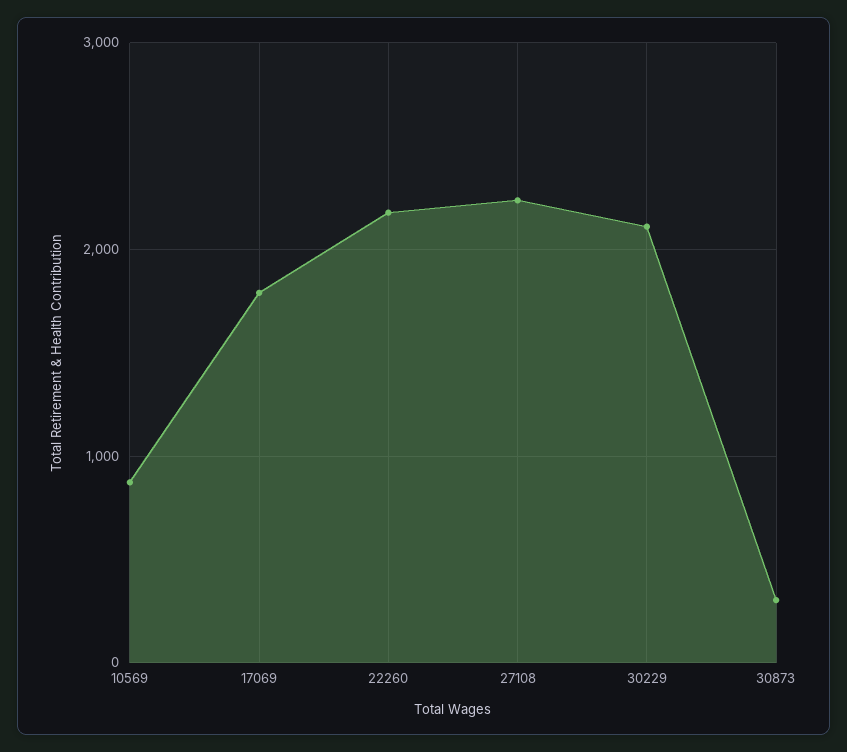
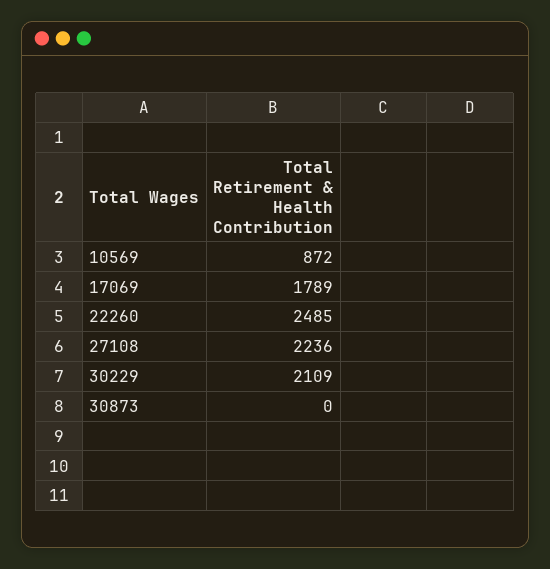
22260: 2200 -> 2485
30873: 300 -> 0

